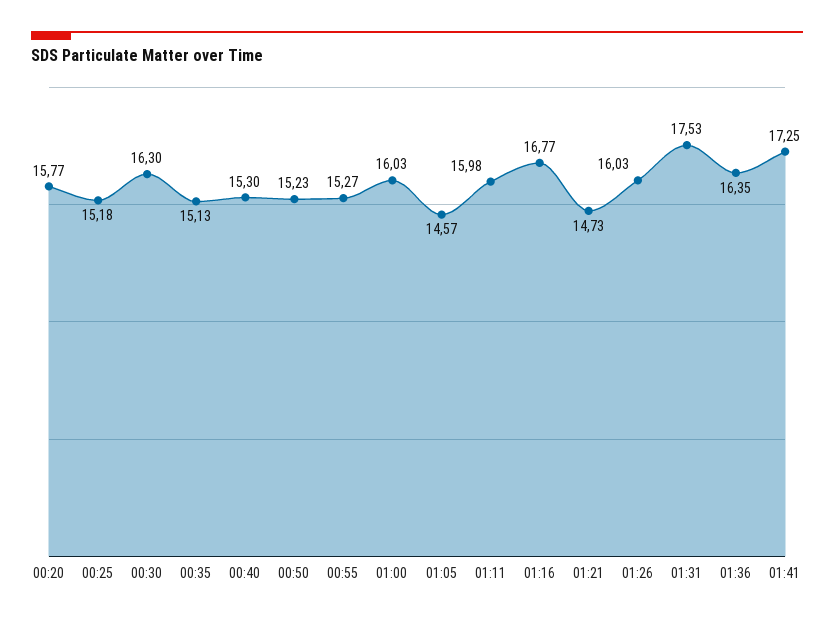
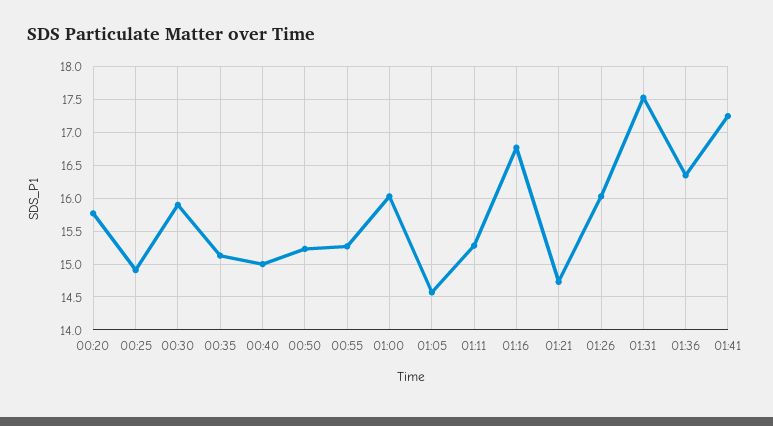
00:25: 15.18 -> 14.9
00:30: 16.3 -> 15.9
00:40: 15.3 -> 15
01:11: 15.98 -> 15.3

